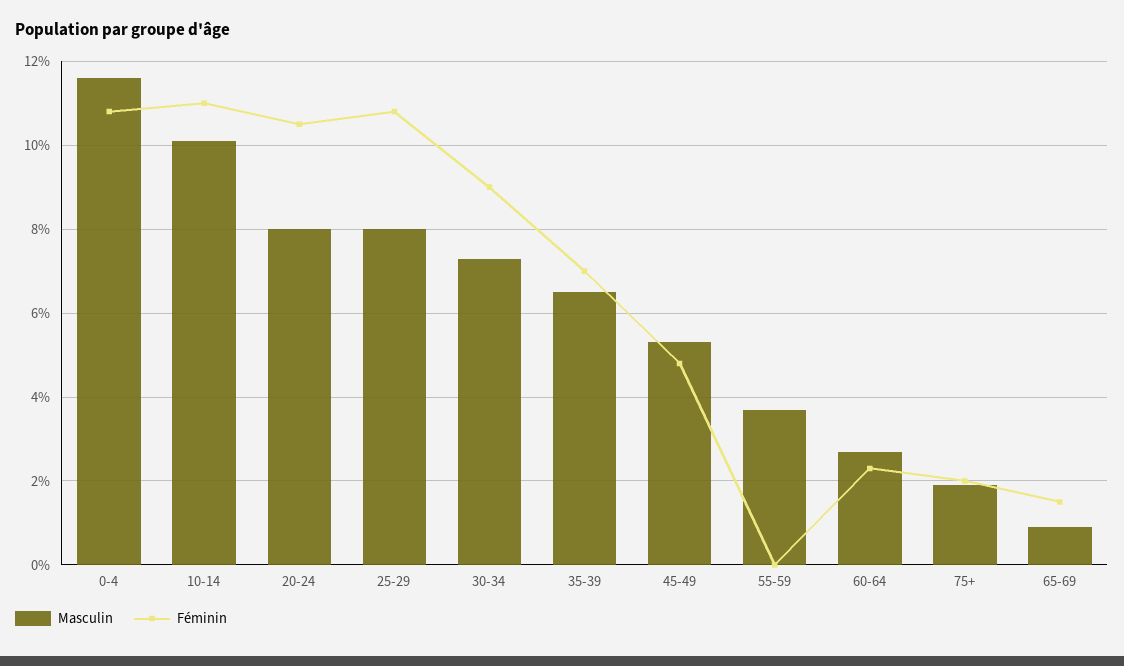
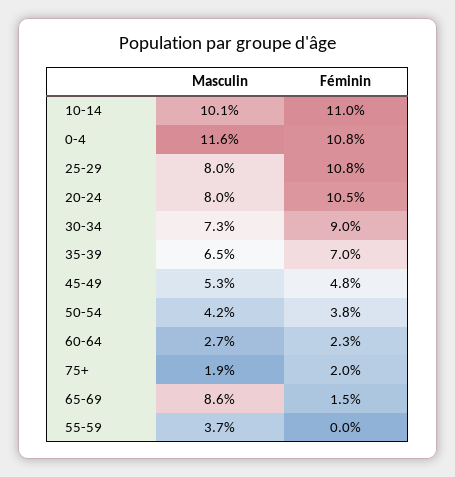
Masculin, 65-69: 1 -> 8.6
Masculin, 50-54: none -> 4.2
Féminin, 50-54: none -> 3.8

